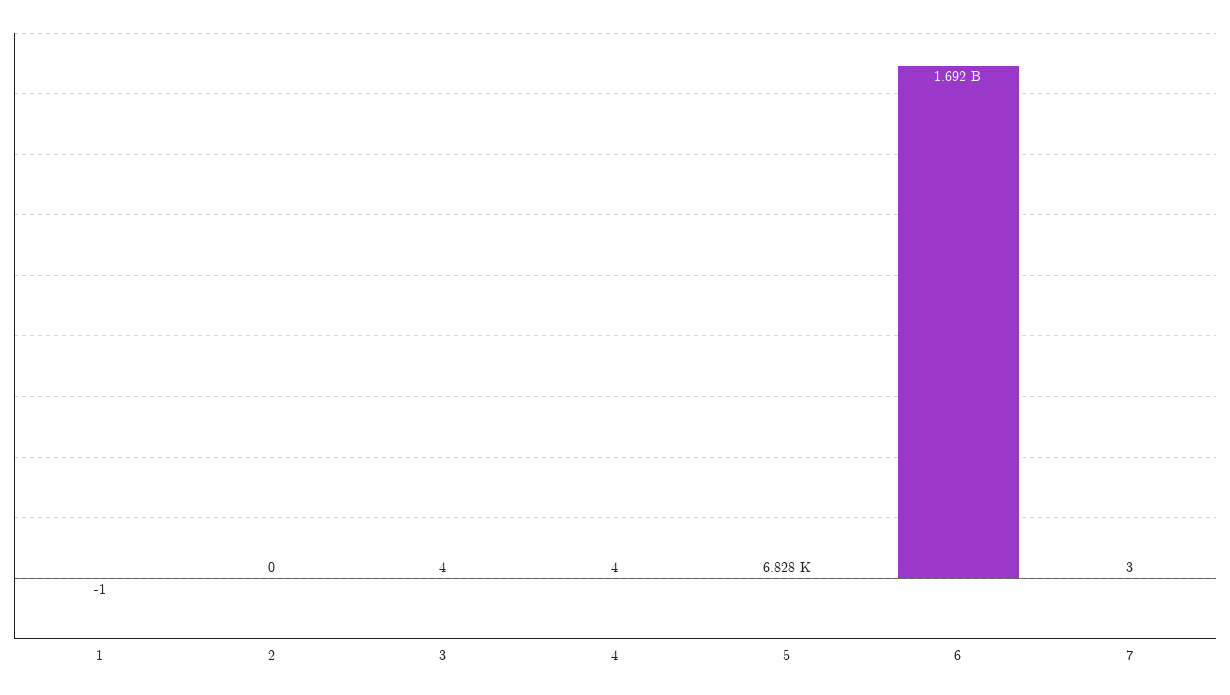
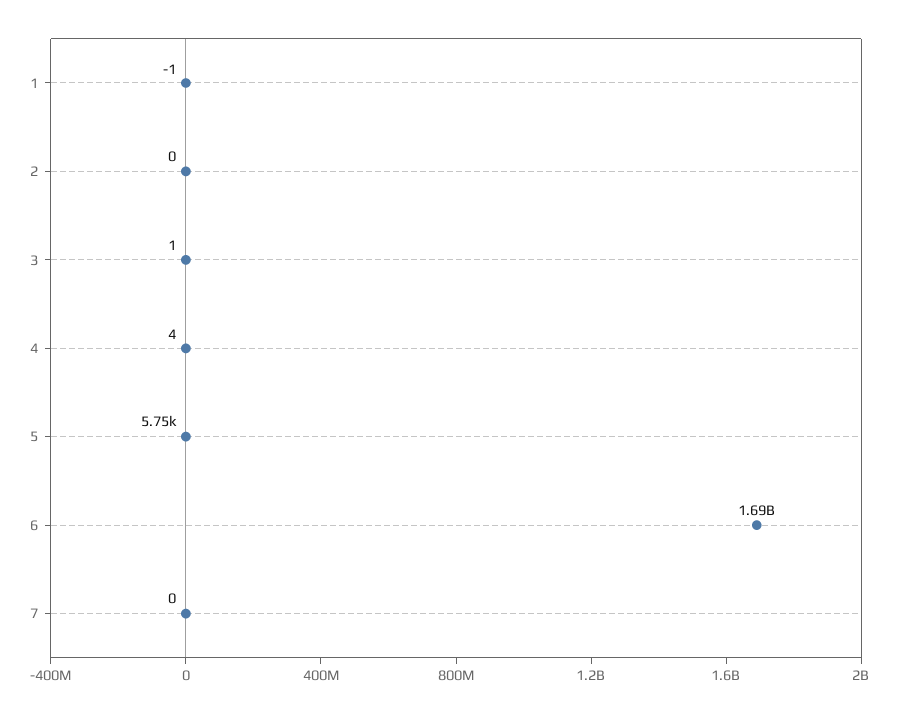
3: 4 -> 1
5: 6828 -> 5750
7: 3 -> 0

